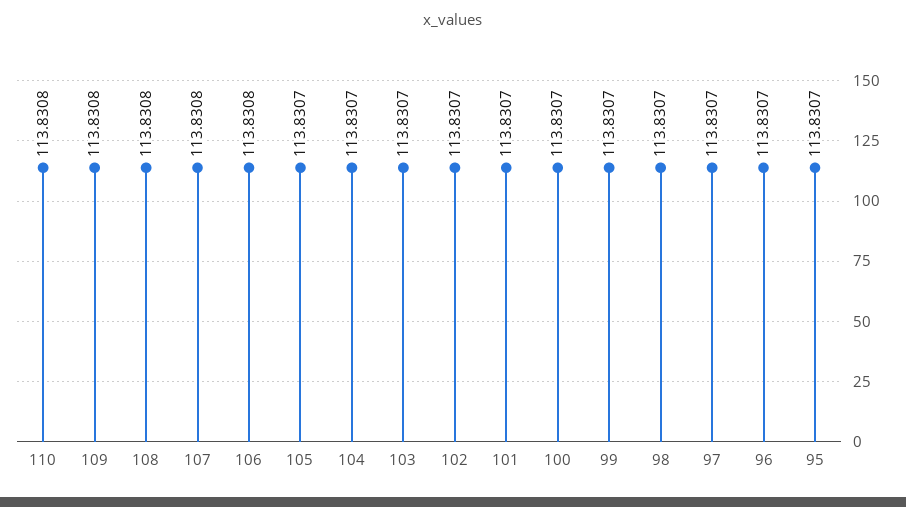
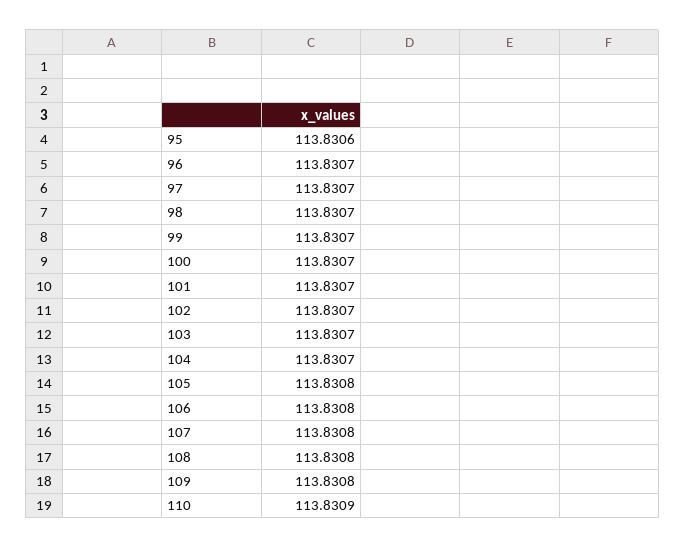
110: 113.8308 -> 113.8309
105: 113.8307 -> 113.8308
95: 113.8307 -> 113.8306

